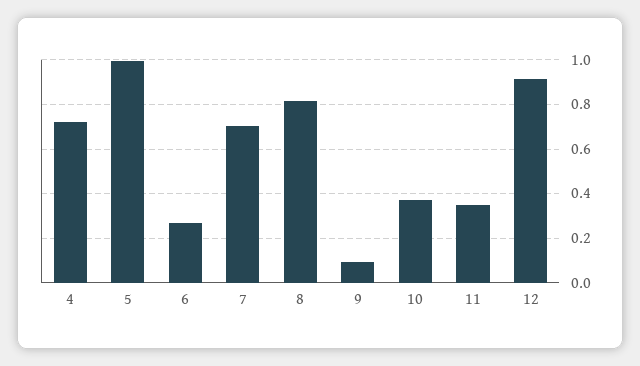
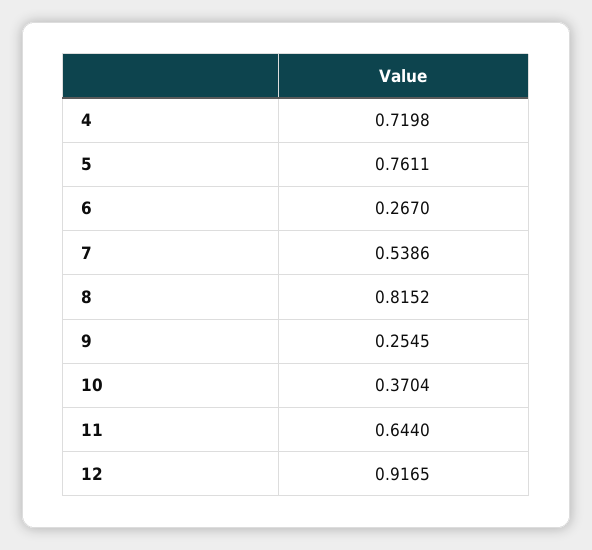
5: 1 -> 0.7611
7: 0.7 -> 0.5386
9: 0.1 -> 0.2545
11: 0.35 -> 0.644

